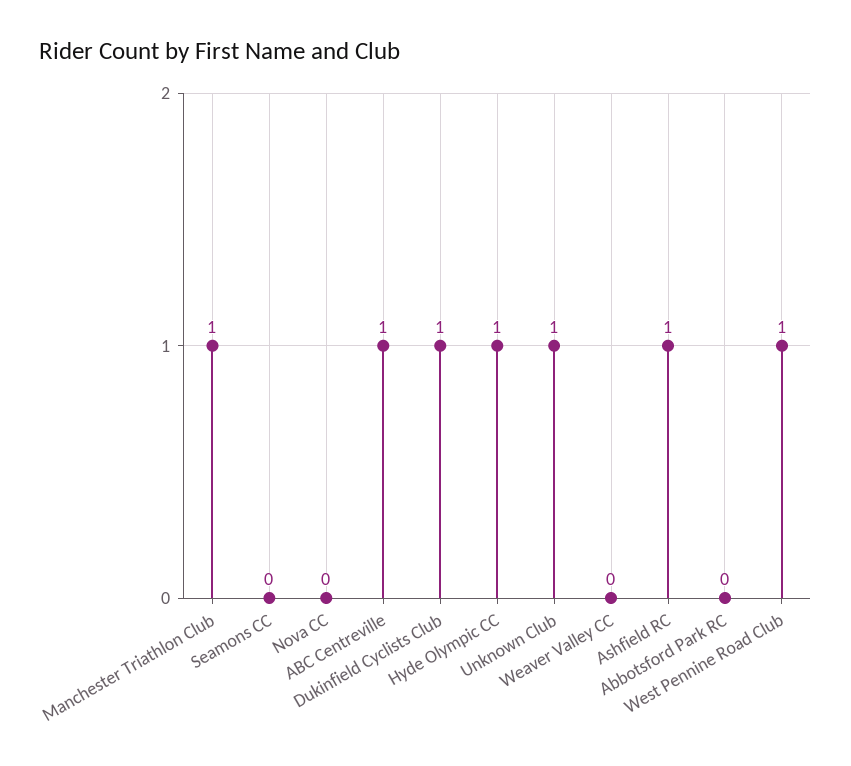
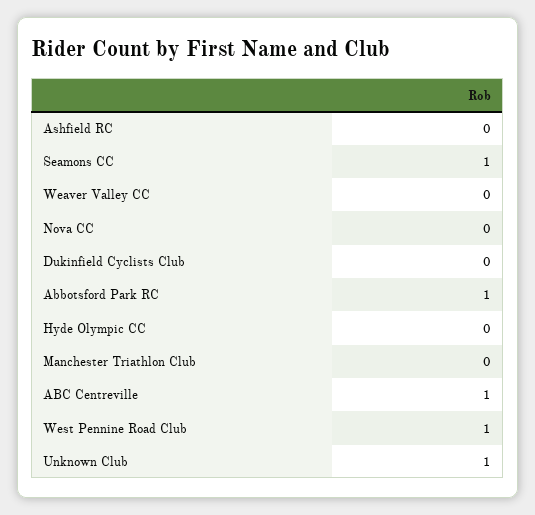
Manchester Triathlon Club: 1 -> 0
Seamons CC: 0 -> 1
Dukinfield Cyclists Club: 1 -> 0
Hyde Olympic CC: 1 -> 0
Ashfield RC: 1 -> 0
Abbotsford Park RC: 0 -> 1

